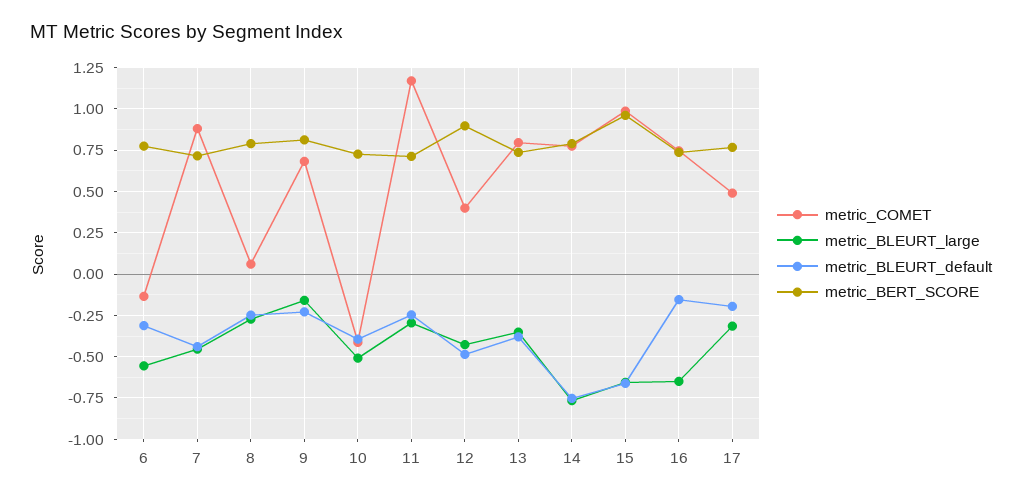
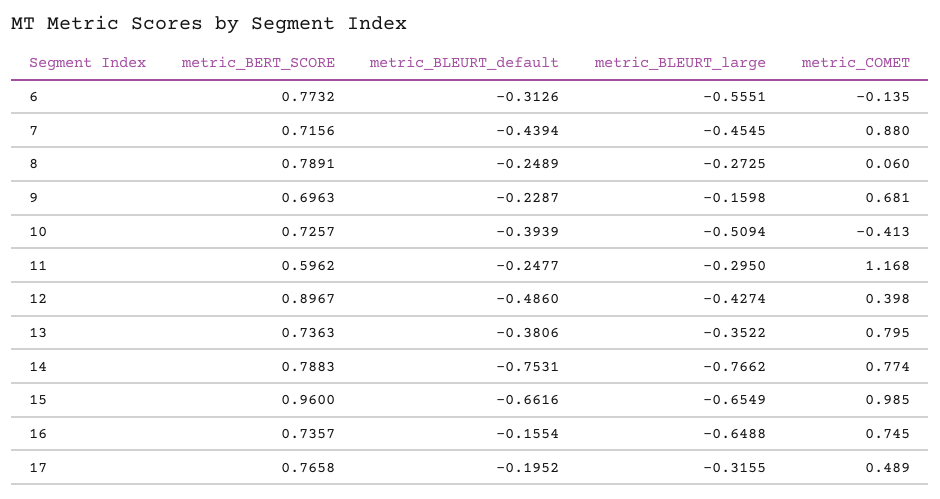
metric_BERT_SCORE, 9: 0.8 -> 0.6963
metric_BERT_SCORE, 11: 0.7 -> 0.5962

